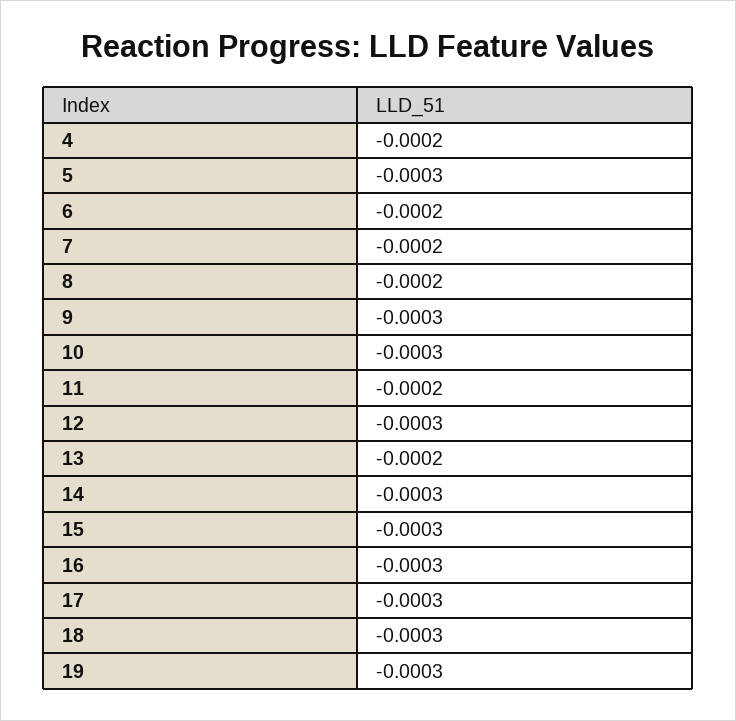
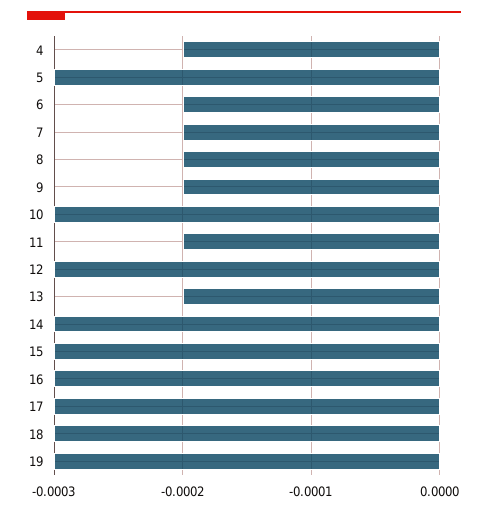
9: -0.0003 -> -0.0002

